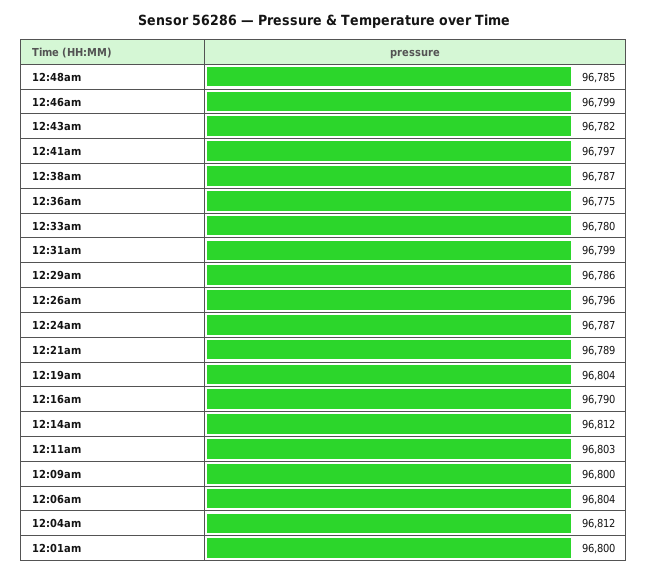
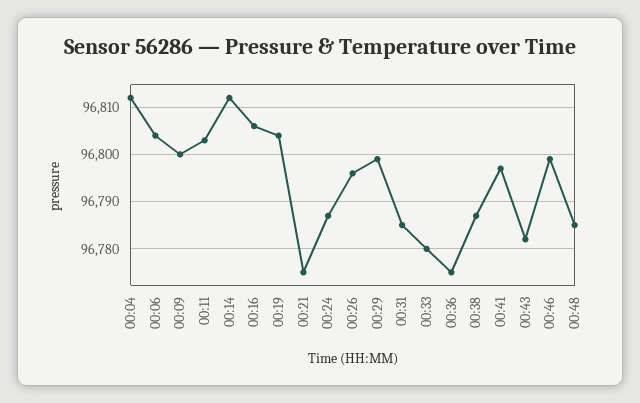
12:31am: 96799 -> 96785
12:29am: 96786 -> 96800
12:21am: 96789 -> 96775
12:16am: 96790 -> 96805
12:01am: 96800 -> none

